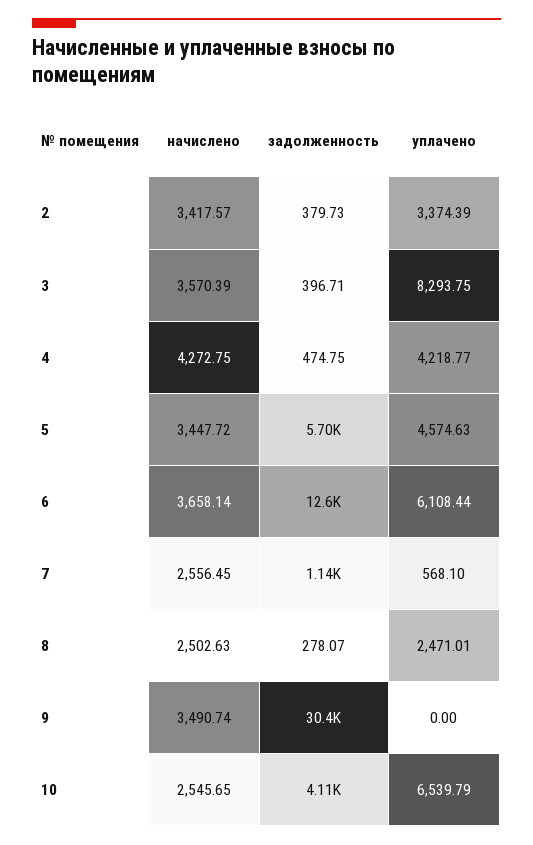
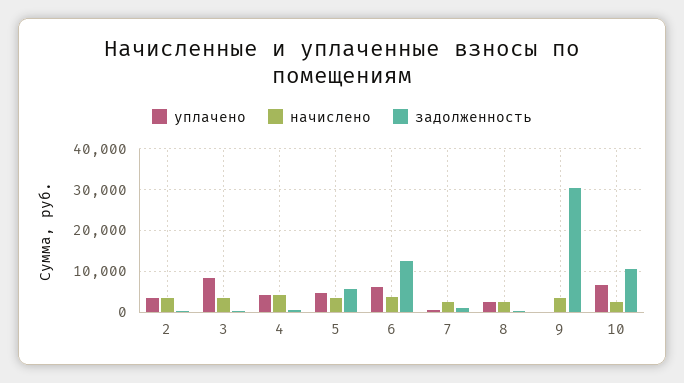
задолженность, 10: 4110 -> 10000

